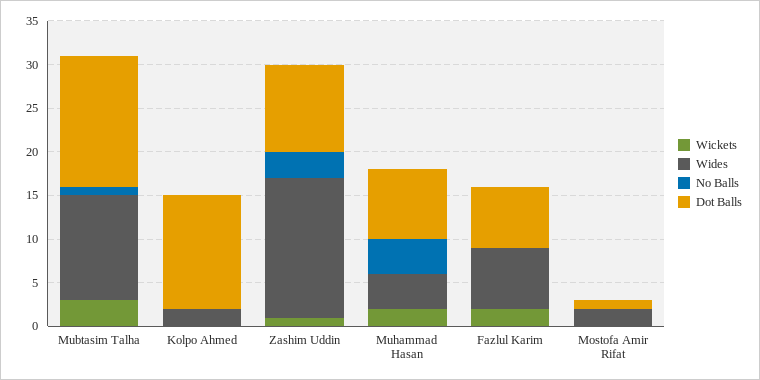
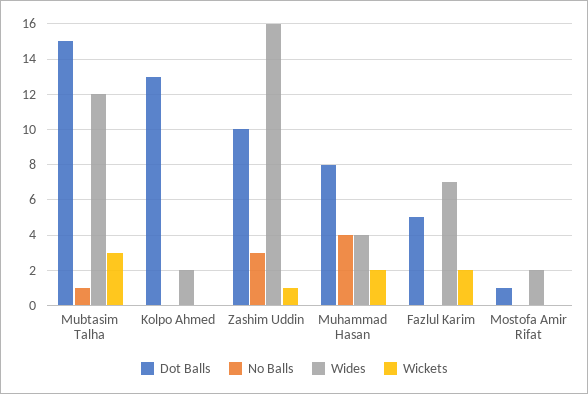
Dot Balls, Fazlul Karim: 7 -> 5

